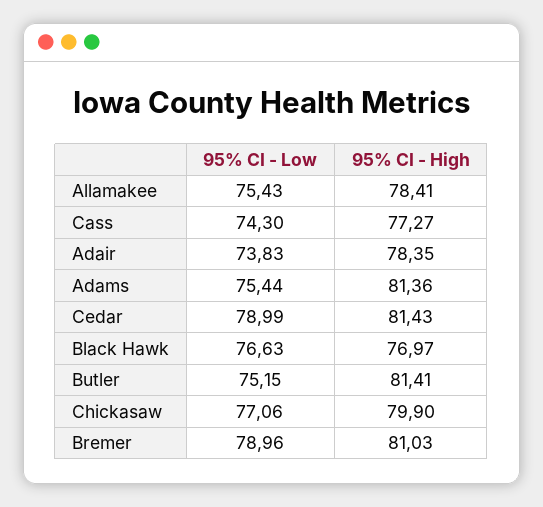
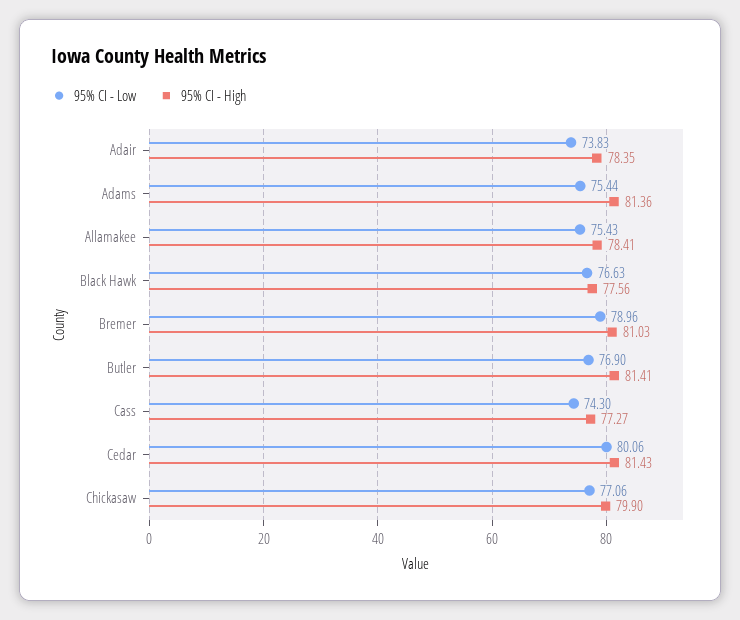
95% CI - Low, Cedar: 78.99 -> 80.06
95% CI - High, Black Hawk: 76.97 -> 77.56
95% CI - Low, Butler: 75.15 -> 76.9

